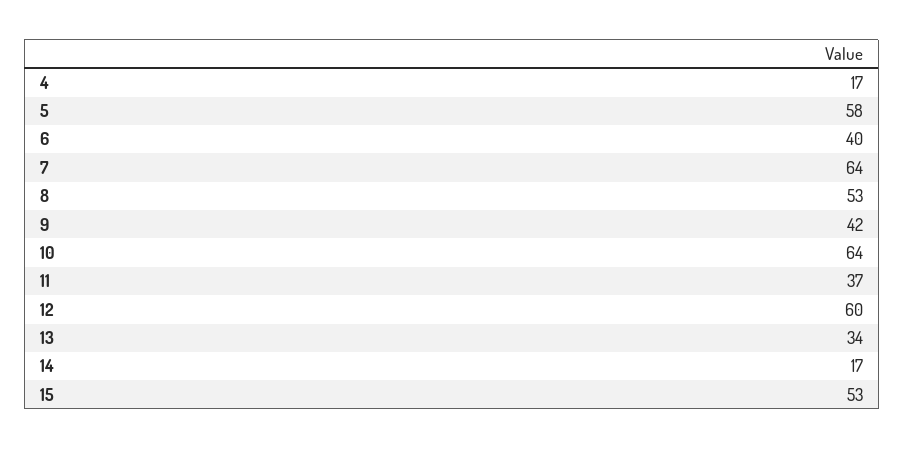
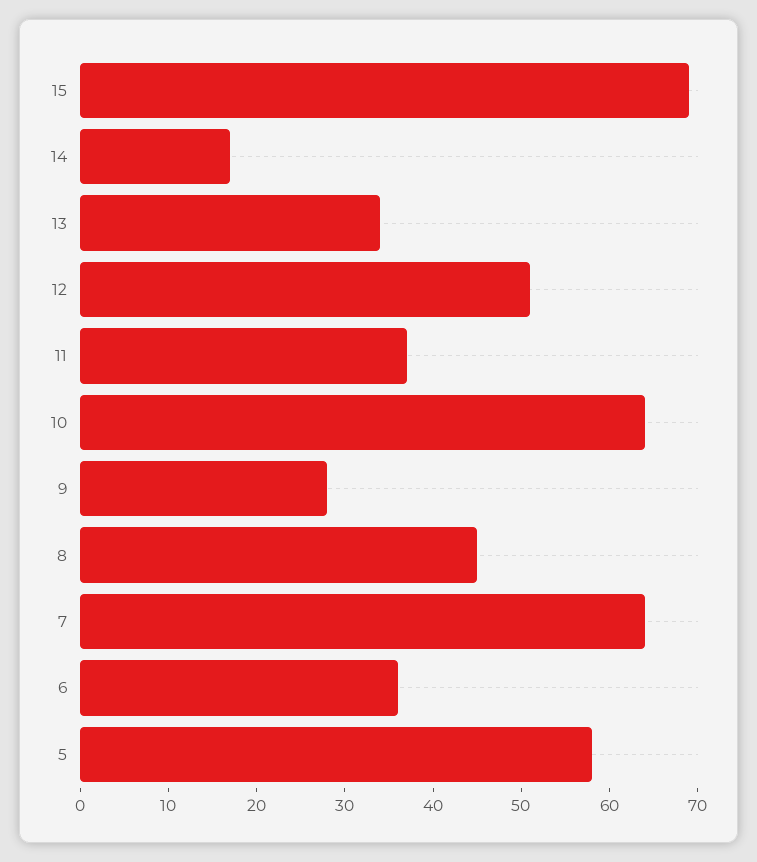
4: 17 -> none
6: 40 -> 36
8: 53 -> 45
9: 42 -> 28
12: 60 -> 51
15: 53 -> 69

